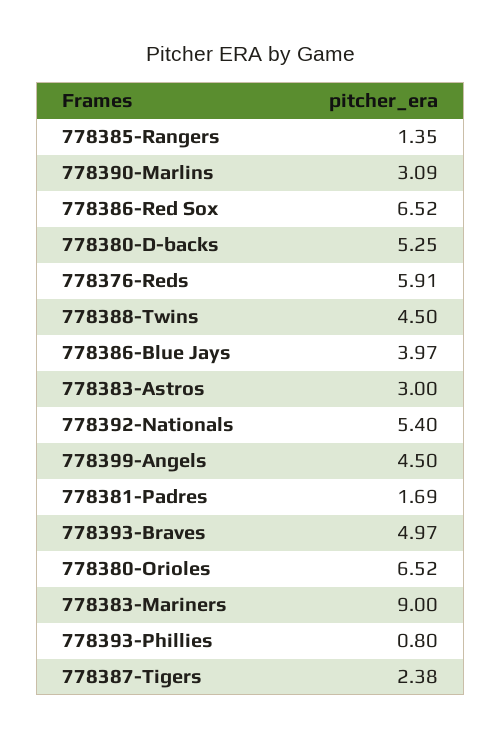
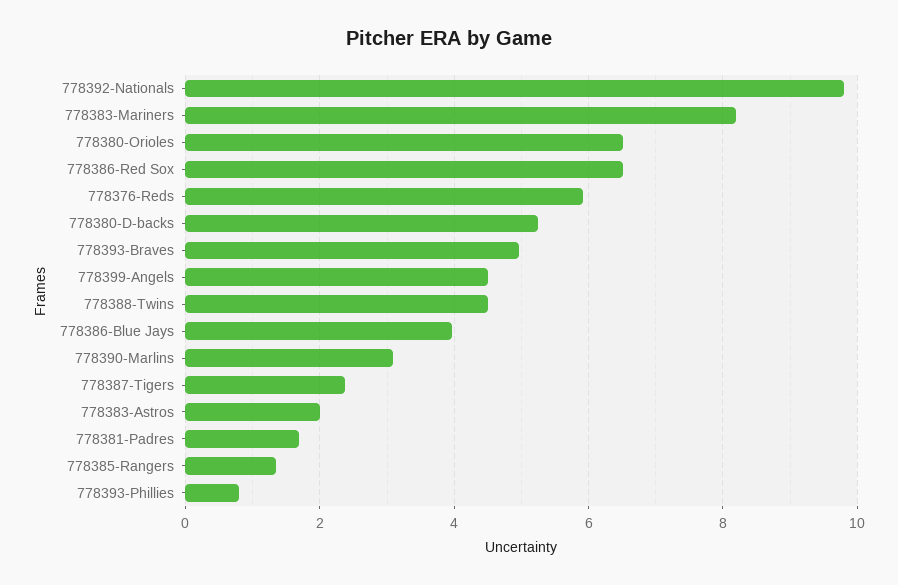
778383-Astros: 3 -> 2
778392-Nationals: 5.4 -> 9.8
778383-Mariners: 9 -> 8.2

